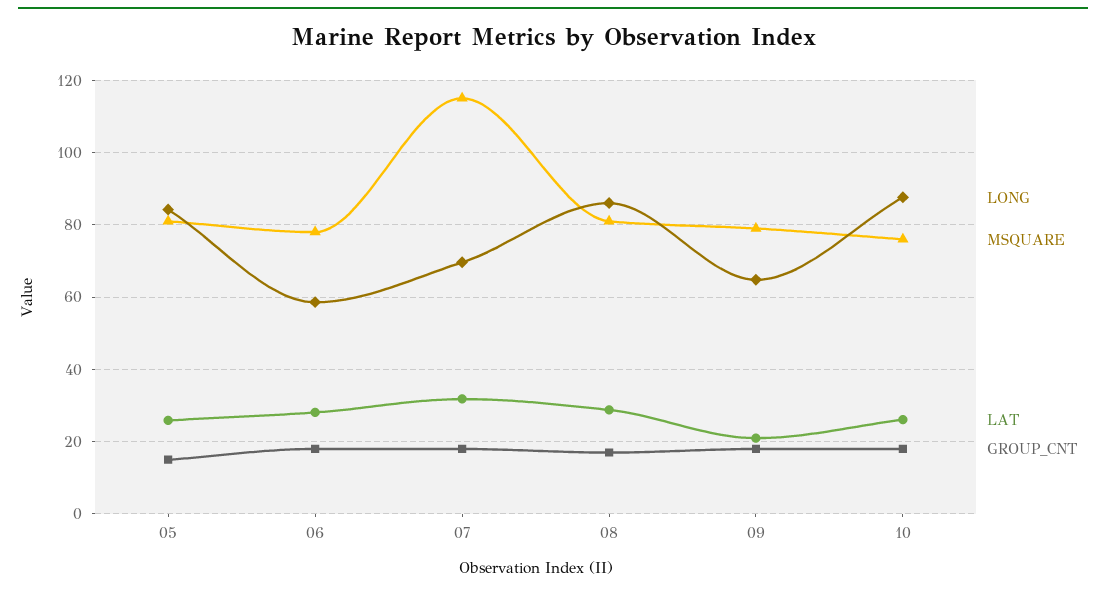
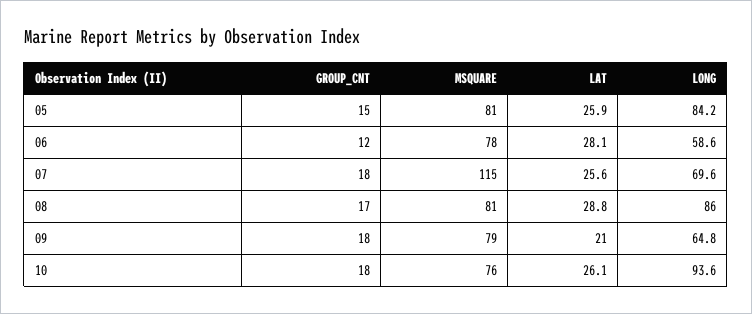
GROUP_CNT, 06: 18 -> 12
LAT, 07: 32 -> 25.6
LONG, 10: 88 -> 93.6

